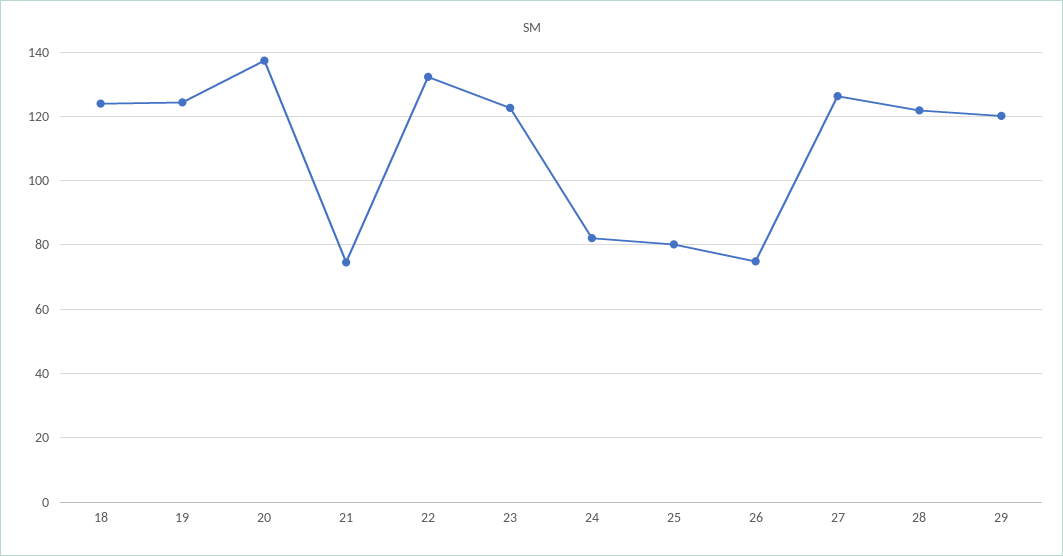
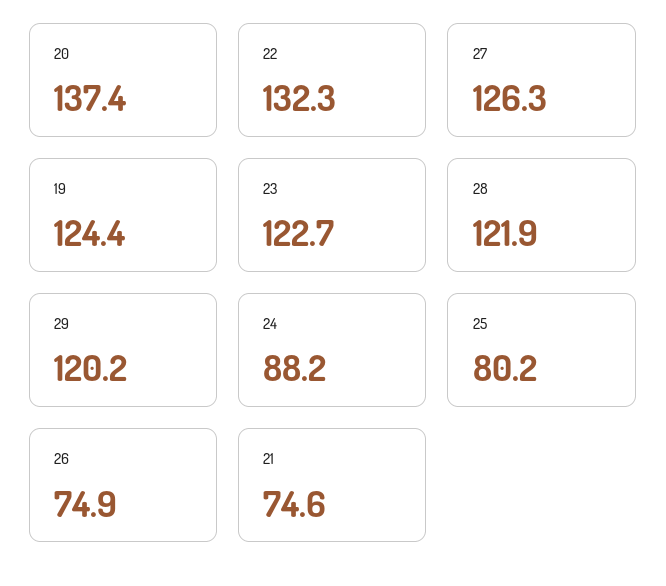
18: 124 -> none
24: 82 -> 88.2

